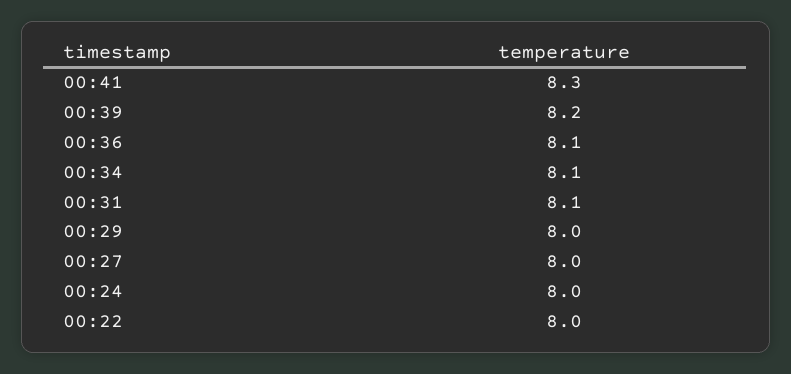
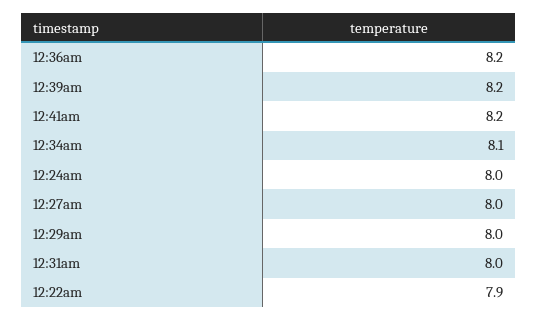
00:41: 8.3 -> 8.2
00:36: 8.1 -> 8.2
00:31: 8.1 -> 8
00:22: 8 -> 7.9

